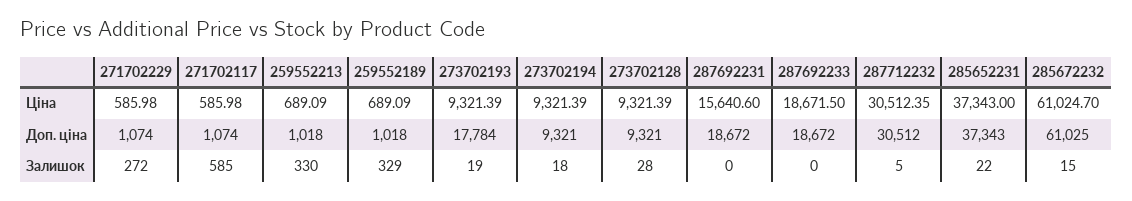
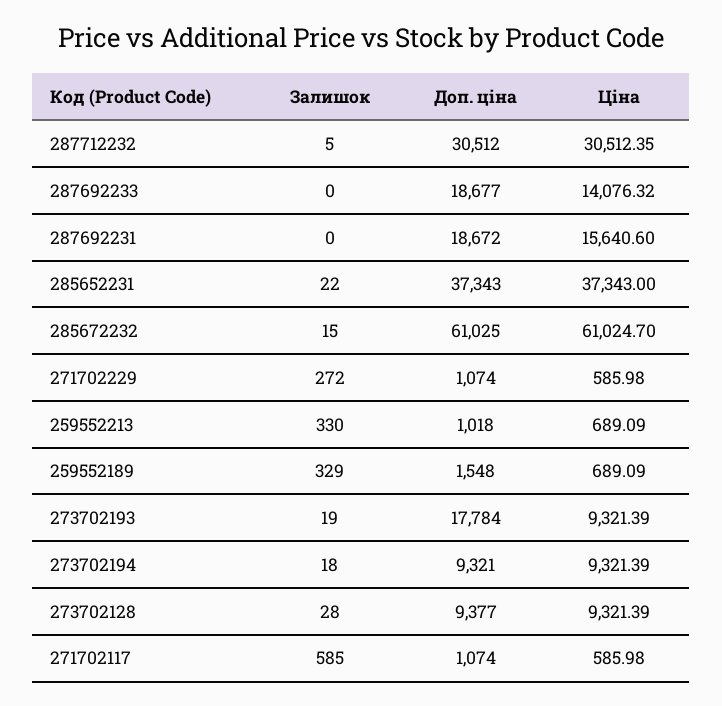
287692233, Ціна: 18671.5 -> 14076.32
259552189, Доп. ціна: 1018 -> 1548
273702128, Доп. ціна: 9321 -> 9377
287692233, Доп. ціна: 18672 -> 18677

